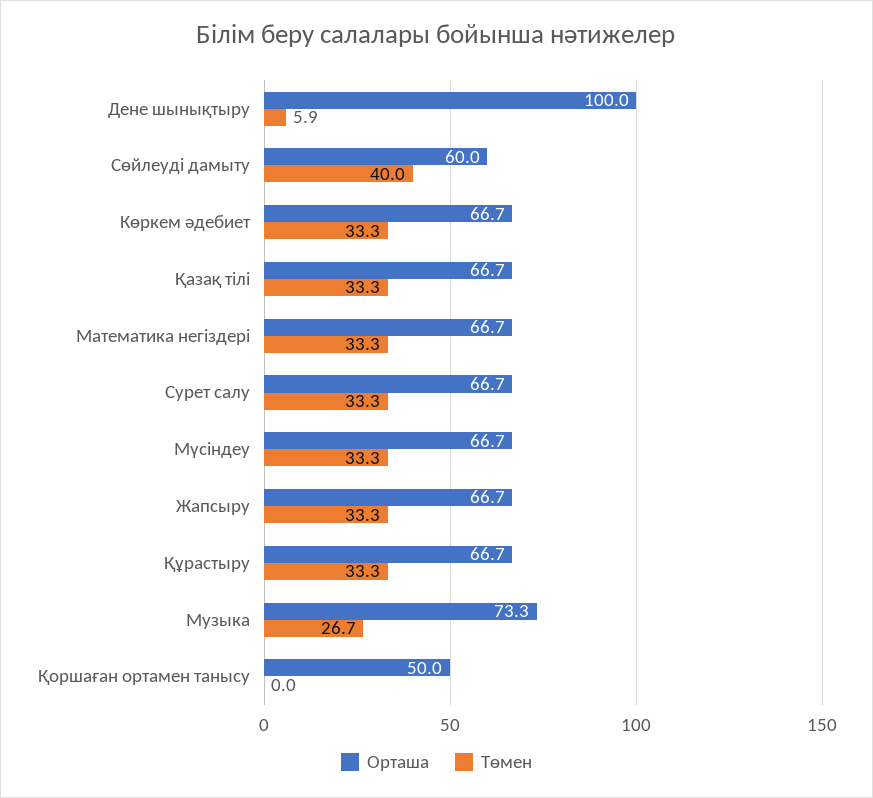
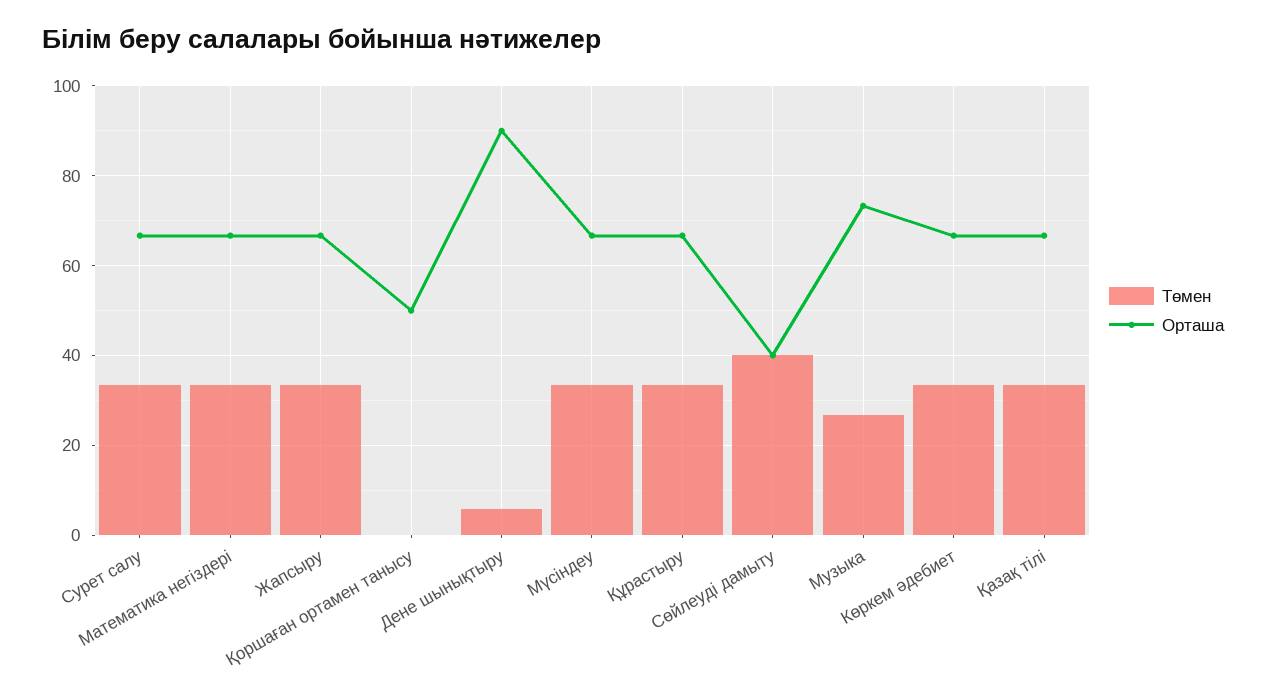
Орташа, Дене шынықтыру: 100 -> 90
Орташа, Сөйлеуді дамыту: 60 -> 40

